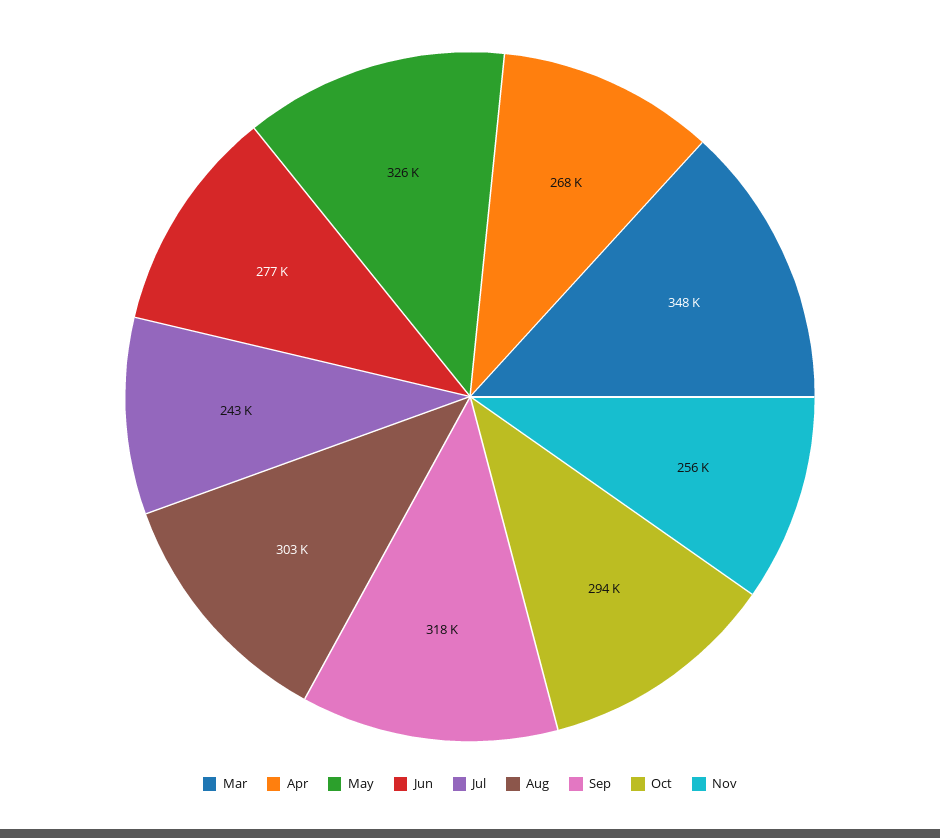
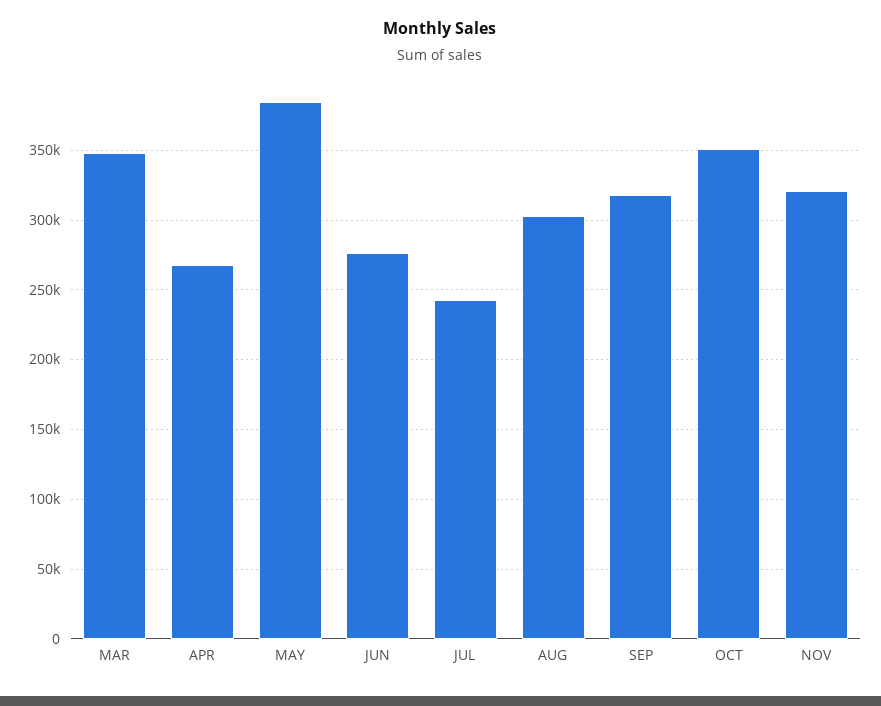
May: 326000 -> 385000
Oct: 294000 -> 350000
Nov: 256000 -> 320000

